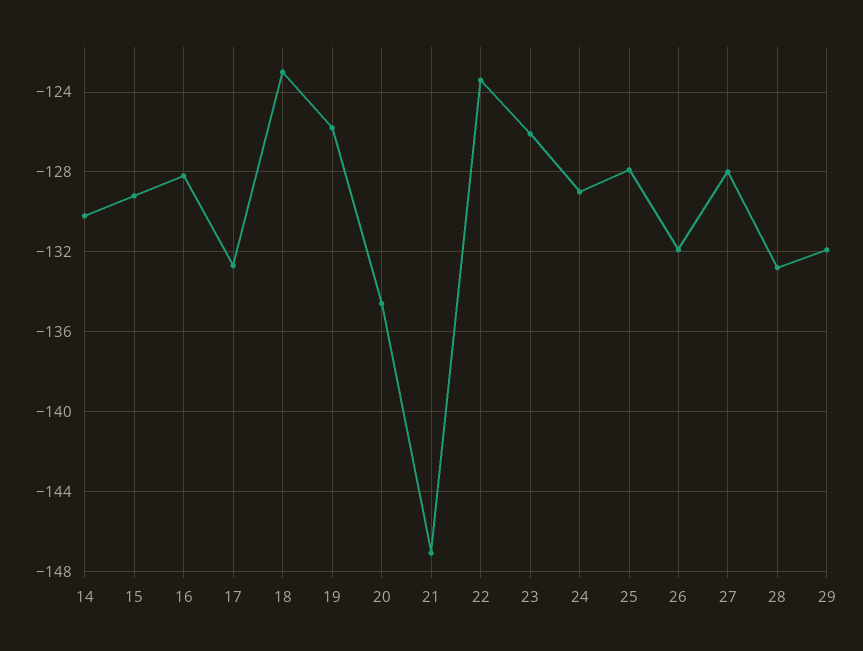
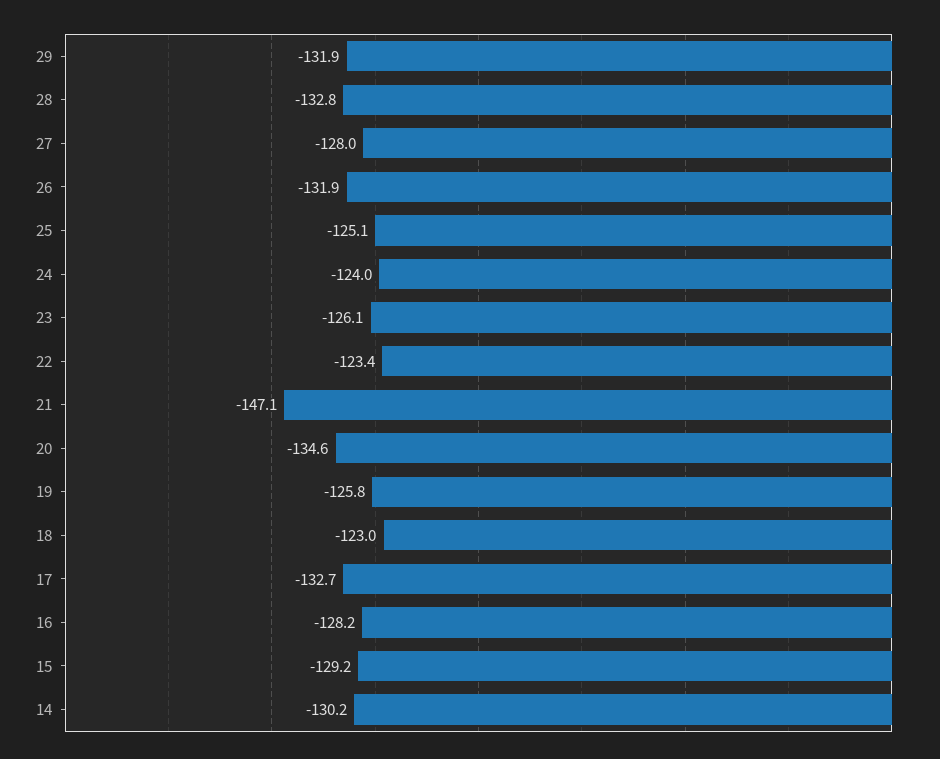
24: -129 -> -124
25: -128 -> -125.1

